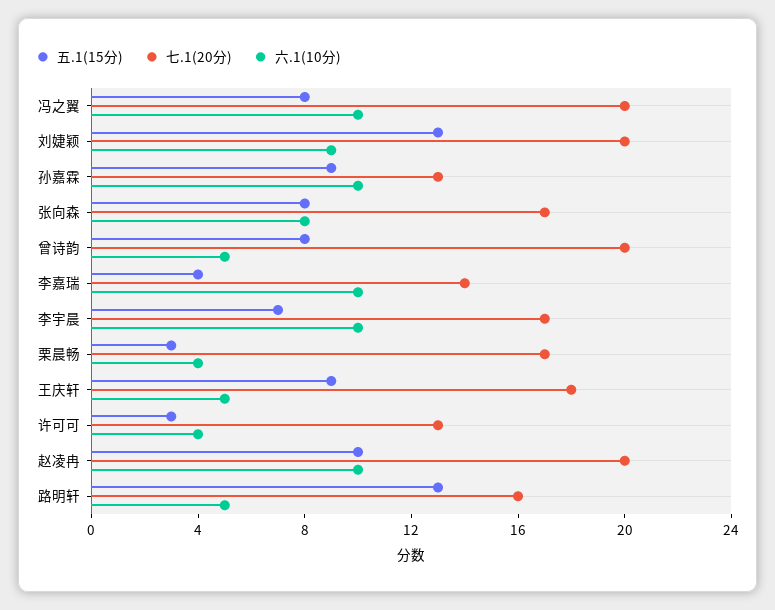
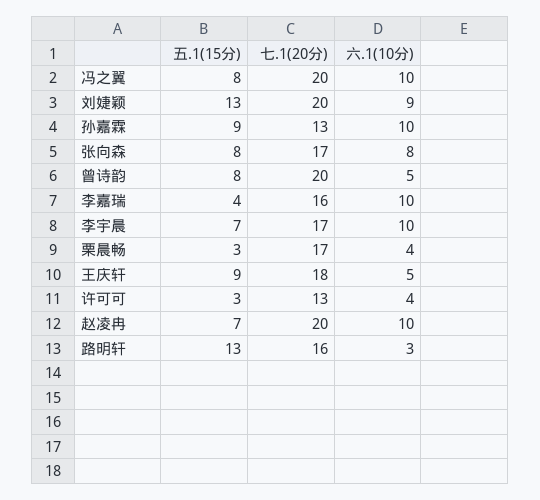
七.1(20分), 李嘉瑞: 14 -> 16
五.1(15分), 赵凌冉: 10 -> 7
六.1(10分), 路明轩: 5 -> 3

